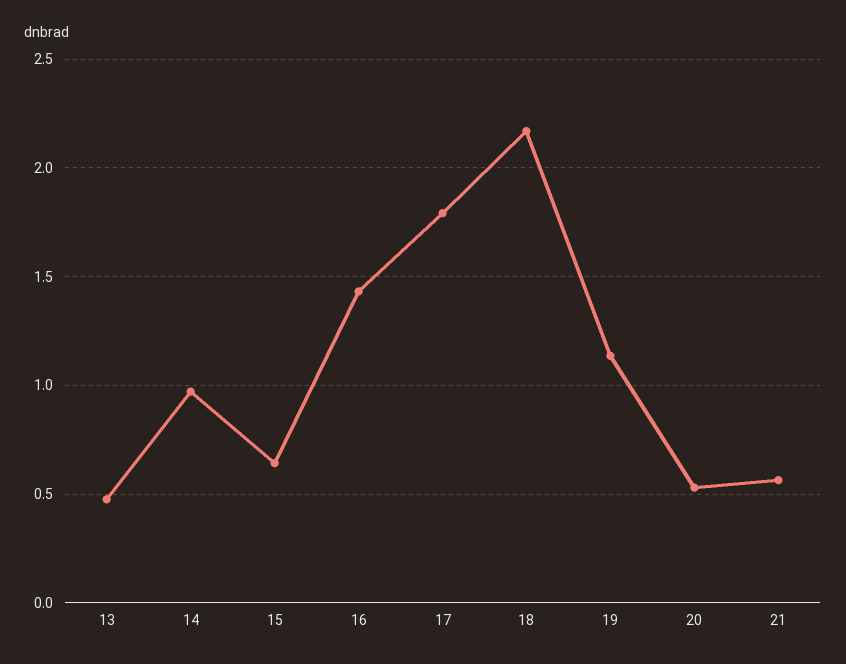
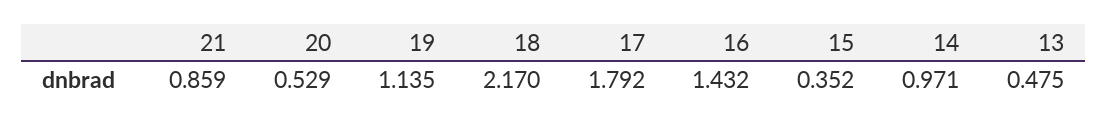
15: 0.65 -> 0.352
21: 0.55 -> 0.859

